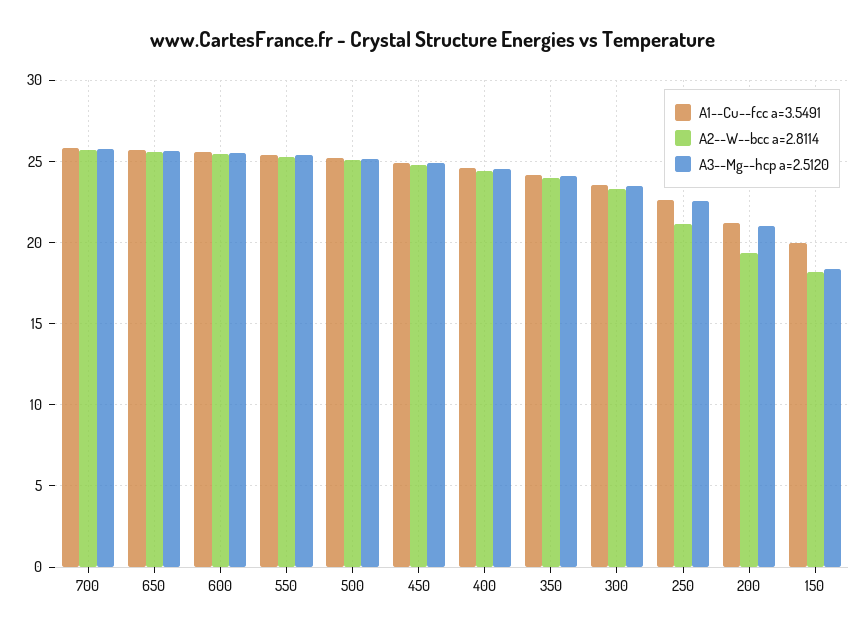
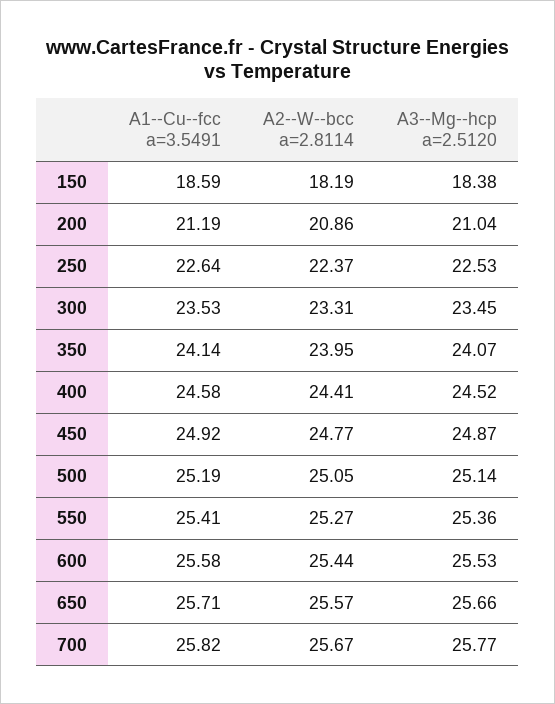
A2--W--bcc a=2.8114, 250: 21 -> 22.37
A2--W--bcc a=2.8114, 200: 19.5 -> 20.86
A1--Cu--fcc a=3.5491, 150: 20 -> 18.59

